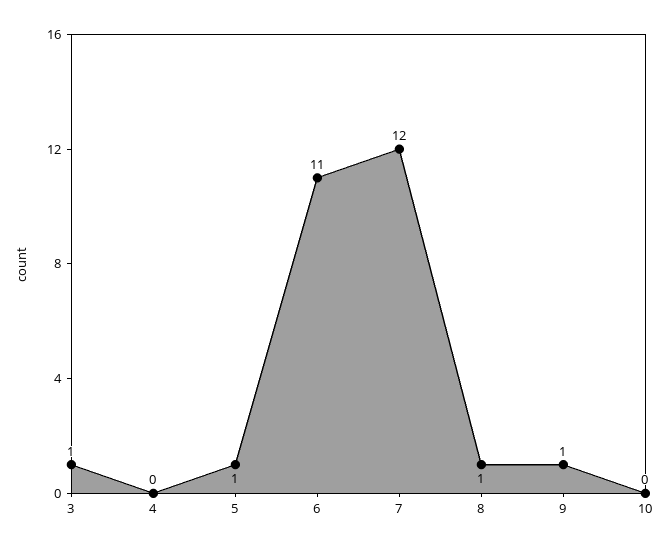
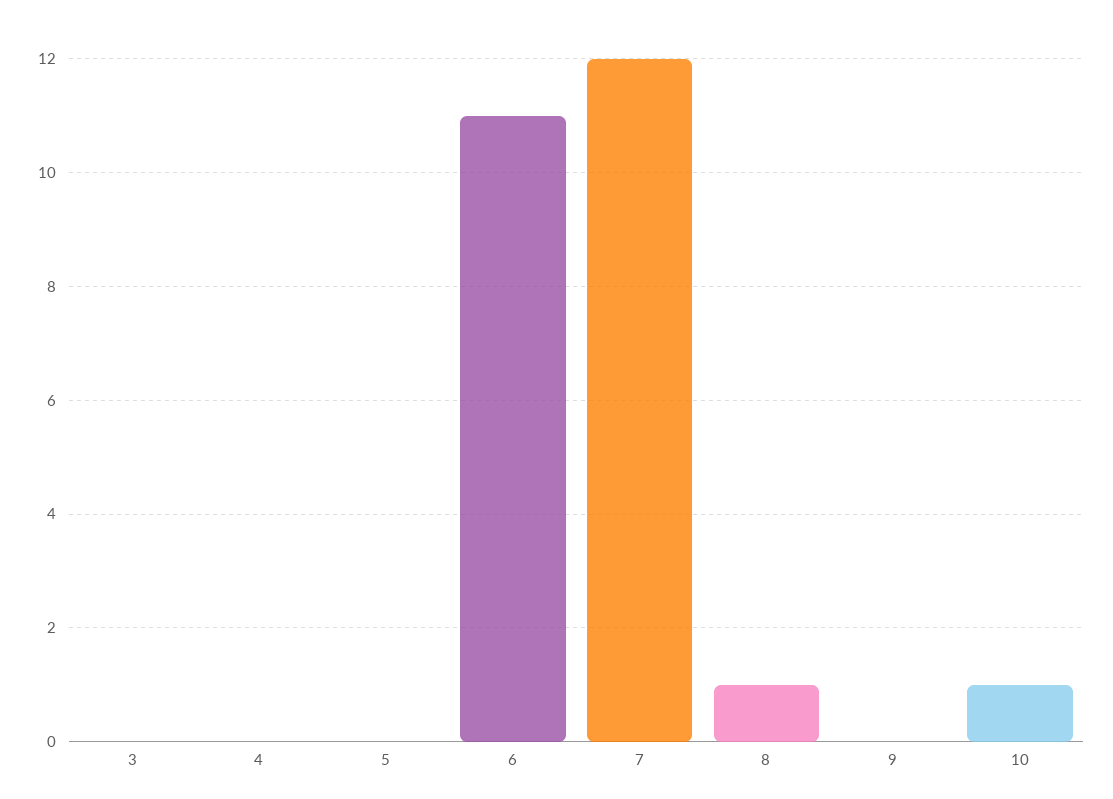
3: 1 -> 0
5: 1 -> 0
9: 1 -> 0
10: 0 -> 1

